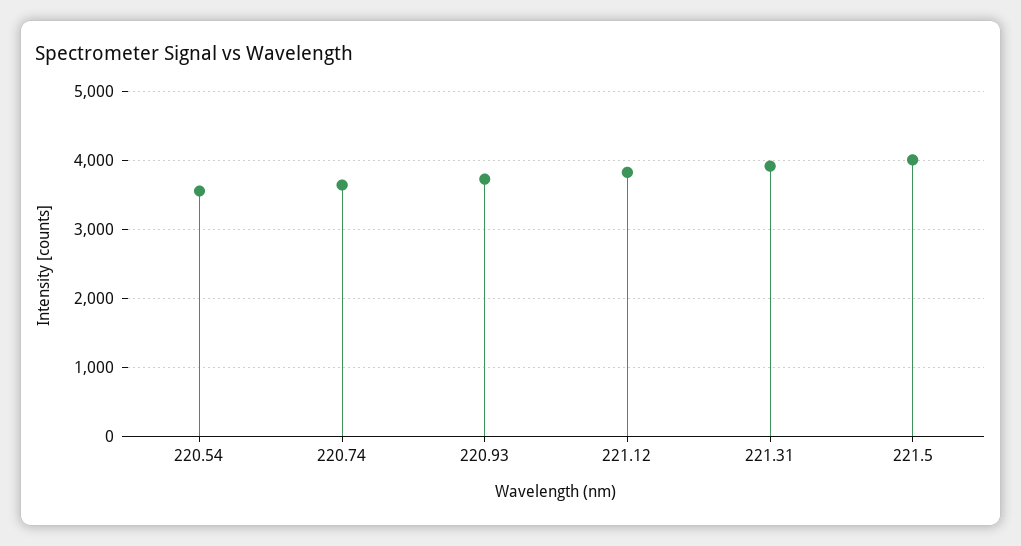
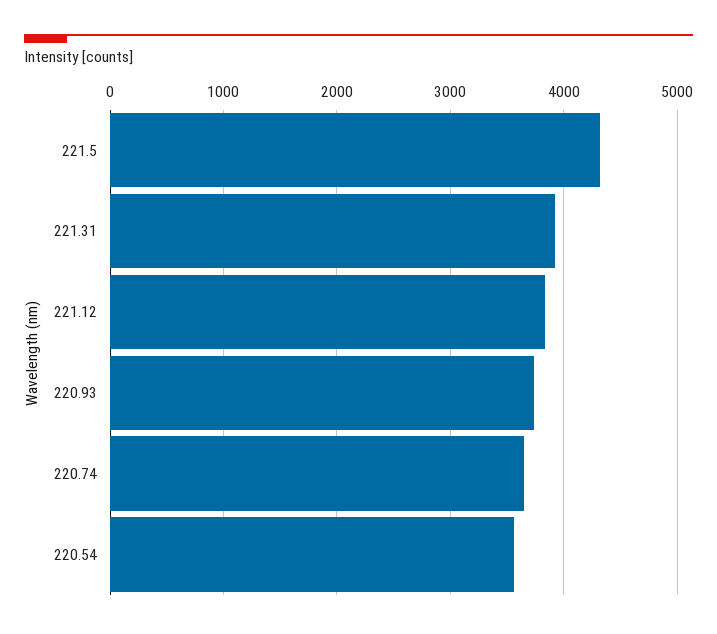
221.5: 4000 -> 4300

